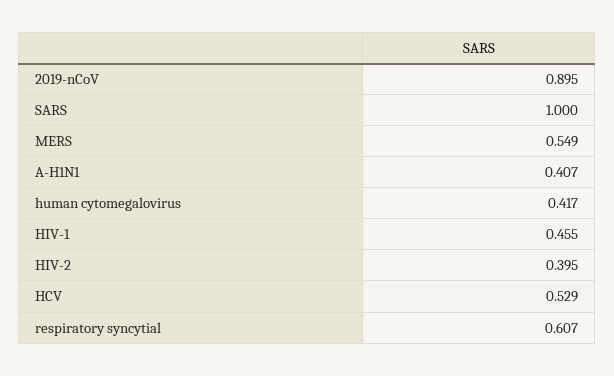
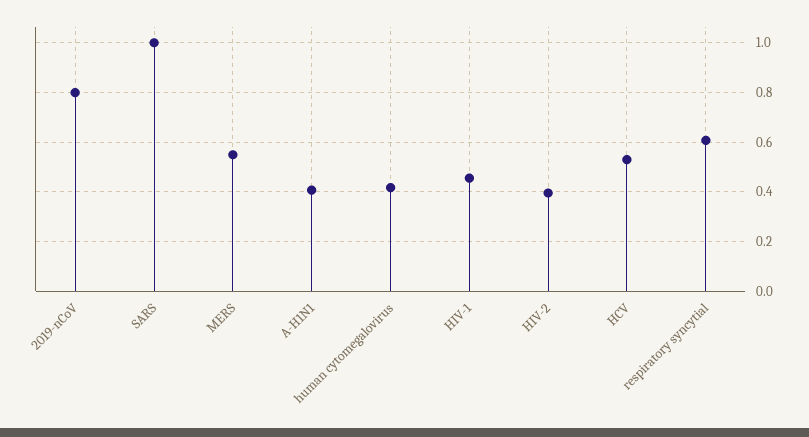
2019-nCoV: 0.895 -> 0.8

